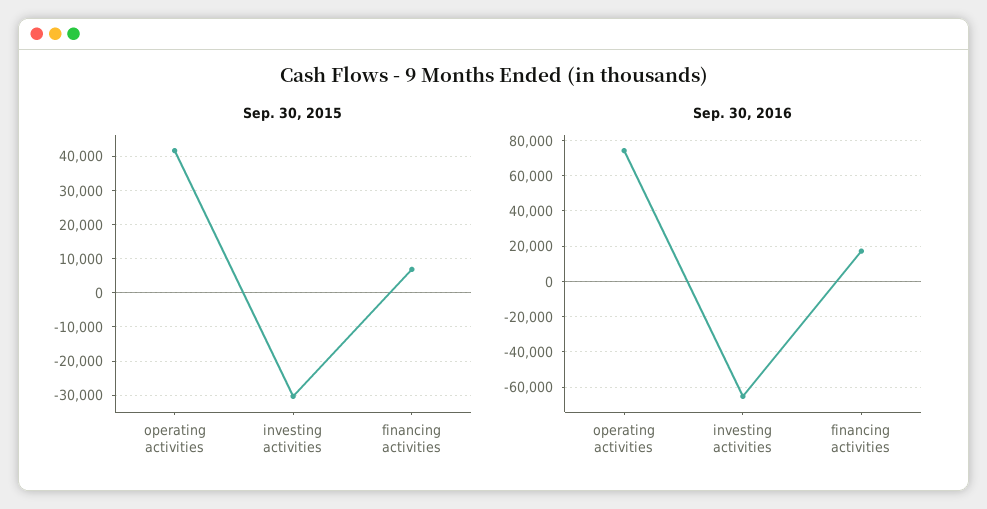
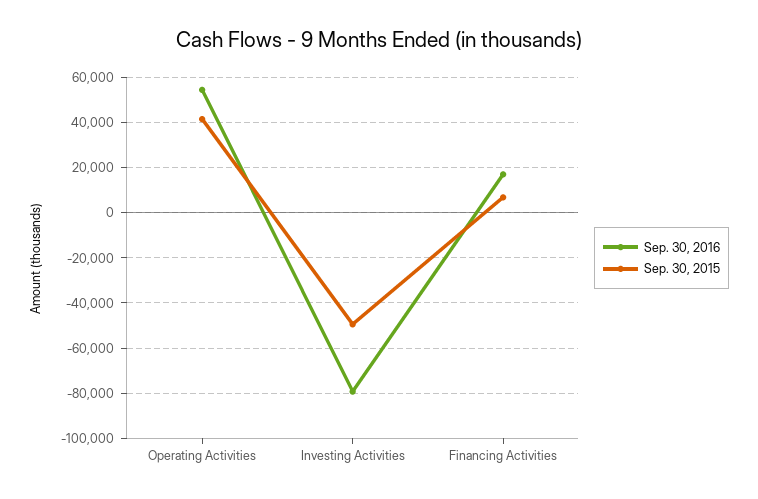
Sep. 30, 2015, investing activities: -30000 -> -50000
Sep. 30, 2016, operating activities: 75000 -> 55000
Sep. 30, 2016, investing activities: -65000 -> -80000

